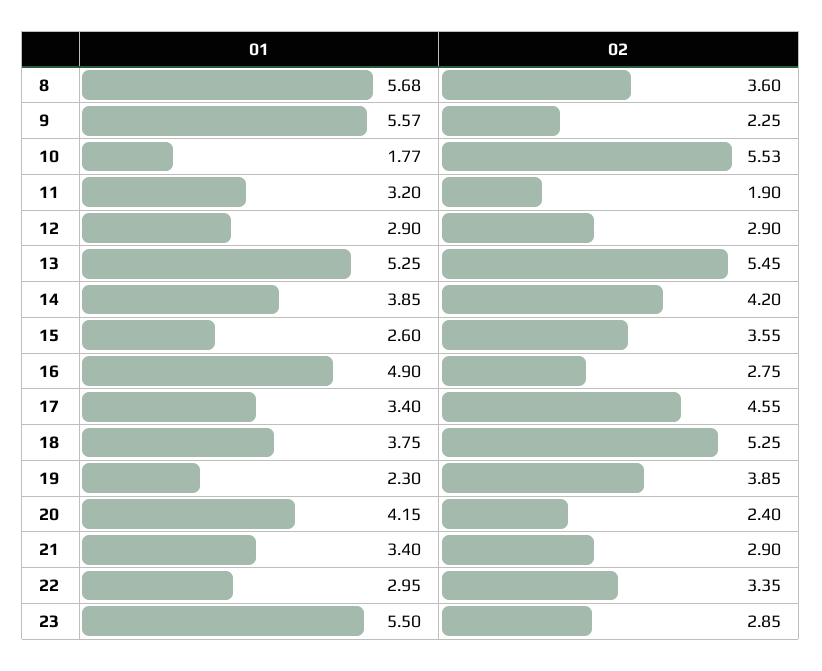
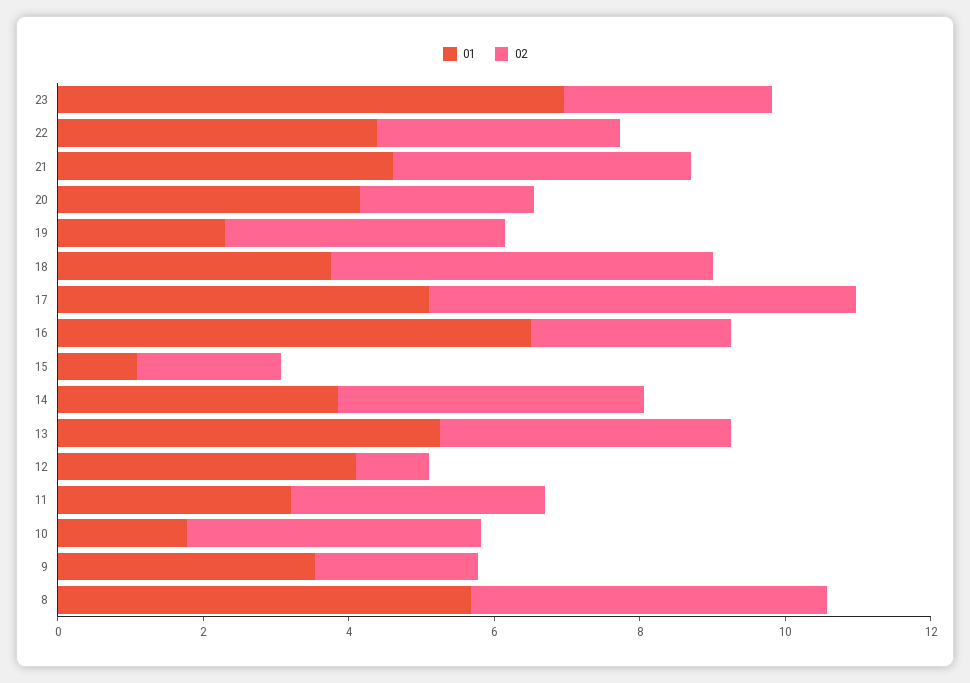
02, 8: 3.6 -> 5
01, 9: 5.57 -> 3.5
02, 10: 5.53 -> 4
02, 11: 1.9 -> 3.5
01, 12: 2.9 -> 4
02, 12: 2.9 -> 1
02, 13: 5.45 -> 4
01, 15: 2.6 -> 1
02, 15: 3.55 -> 2
01, 16: 4.9 -> 6.5
01, 17: 3.4 -> 5
02, 17: 4.55 -> 6
01, 21: 3.4 -> 4.5
02, 21: 2.9 -> 4
01, 22: 2.95 -> 4.5
01, 23: 5.5 -> 7

